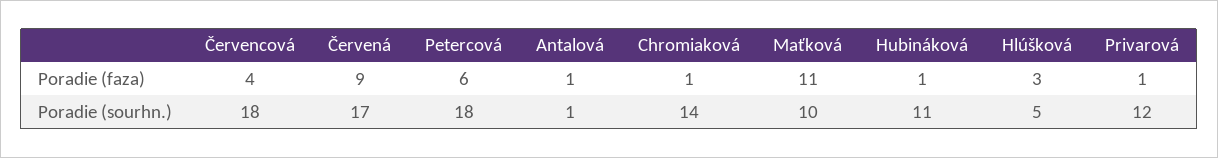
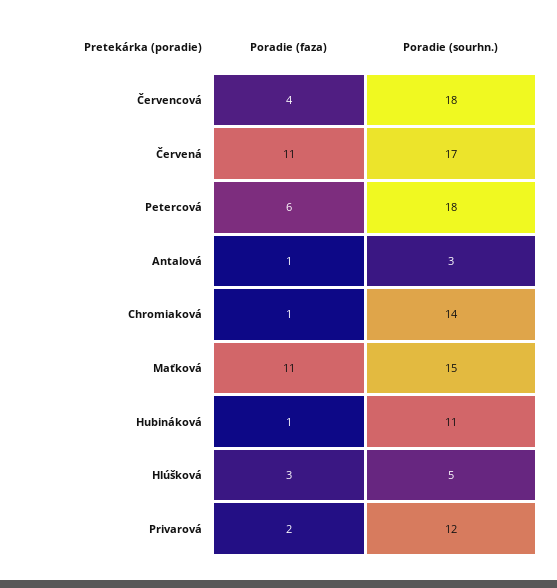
Červená, Poradie (faza): 9 -> 11
Privarová, Poradie (faza): 1 -> 2
Antalová, Poradie (sourhn.): 1 -> 3
Maťková, Poradie (sourhn.): 10 -> 15

